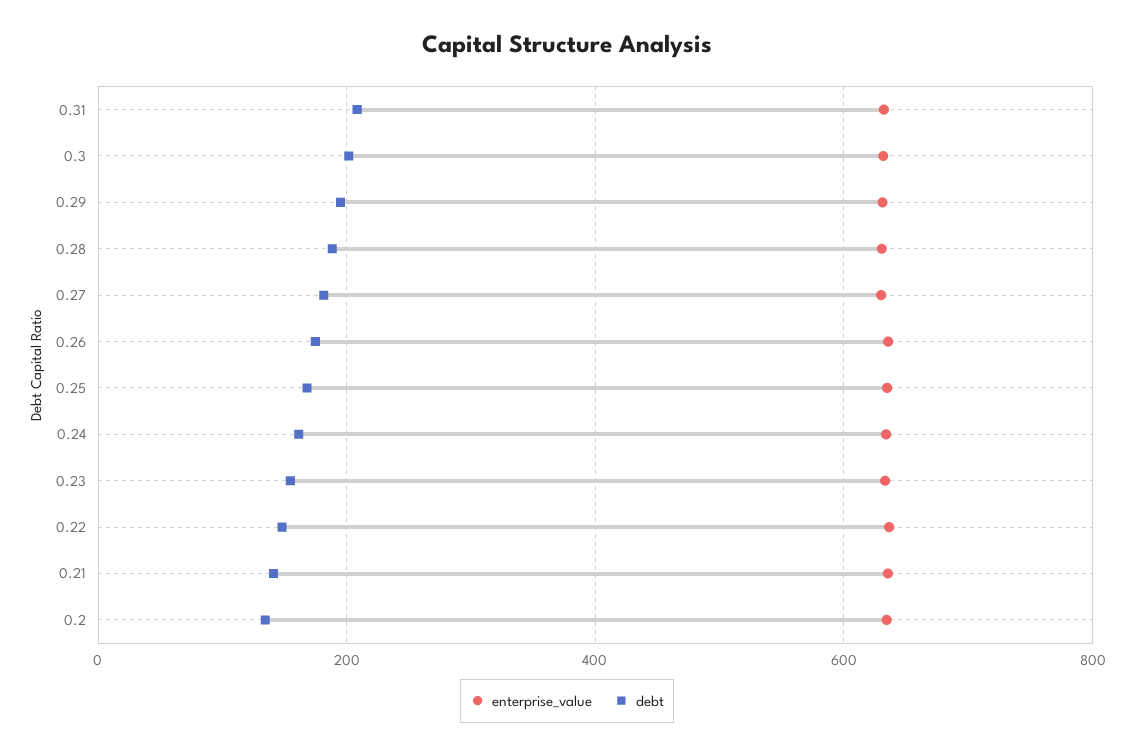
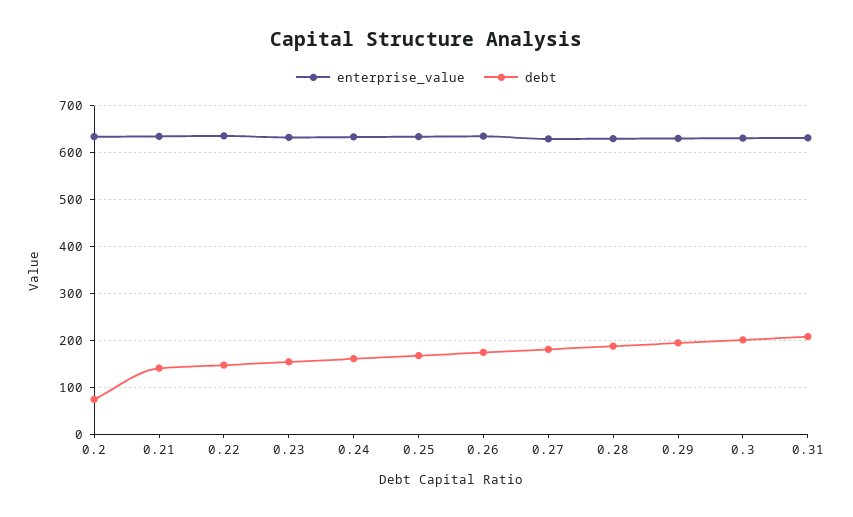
debt, 0.2: 140 -> 80

